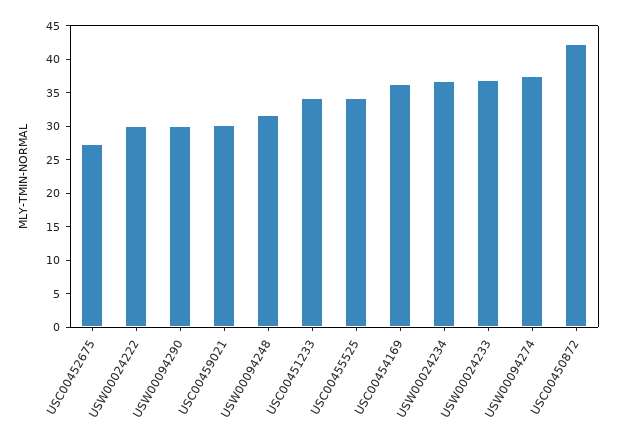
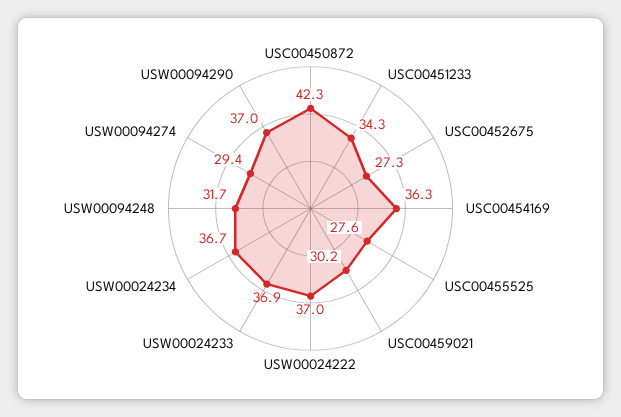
USW00024222: 30 -> 37
USW00094290: 30 -> 37
USC00455525: 35 -> 27.6
USW00094274: 37.5 -> 29.4

